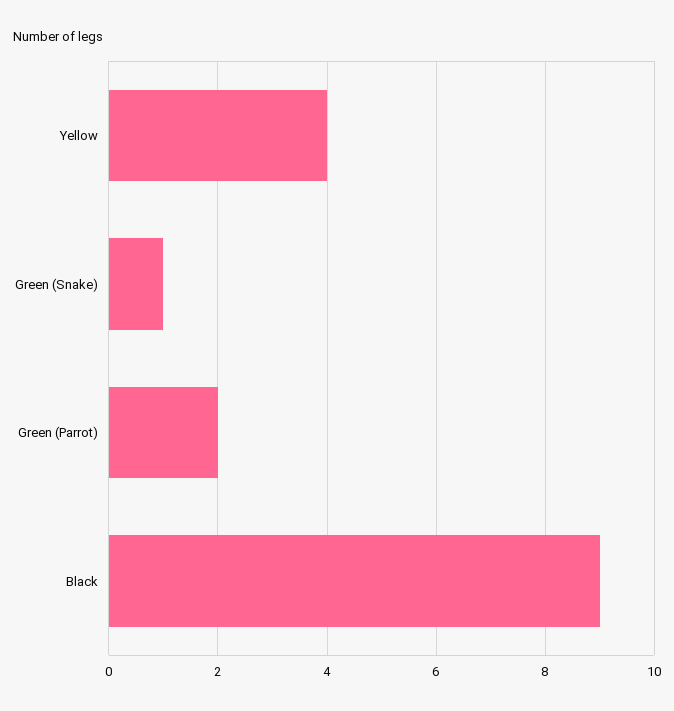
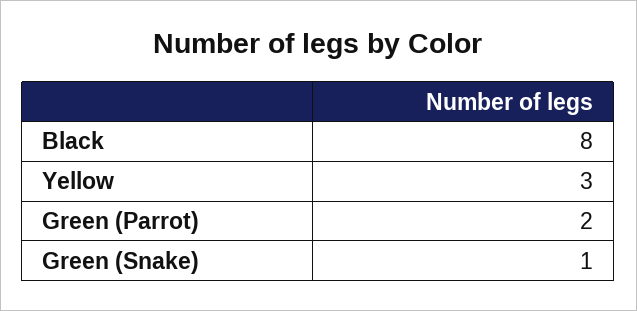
Yellow: 4 -> 3
Black: 9 -> 8

